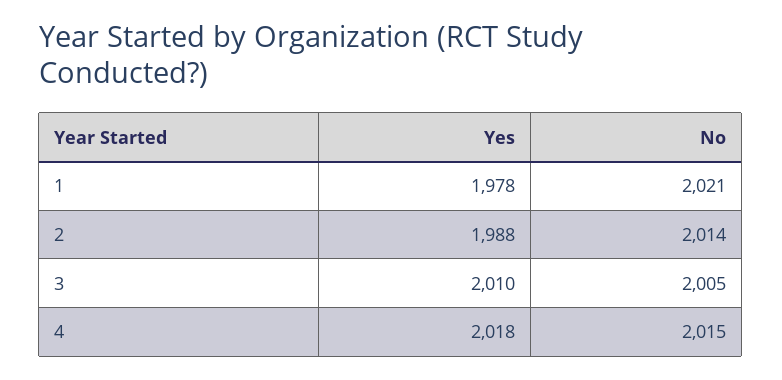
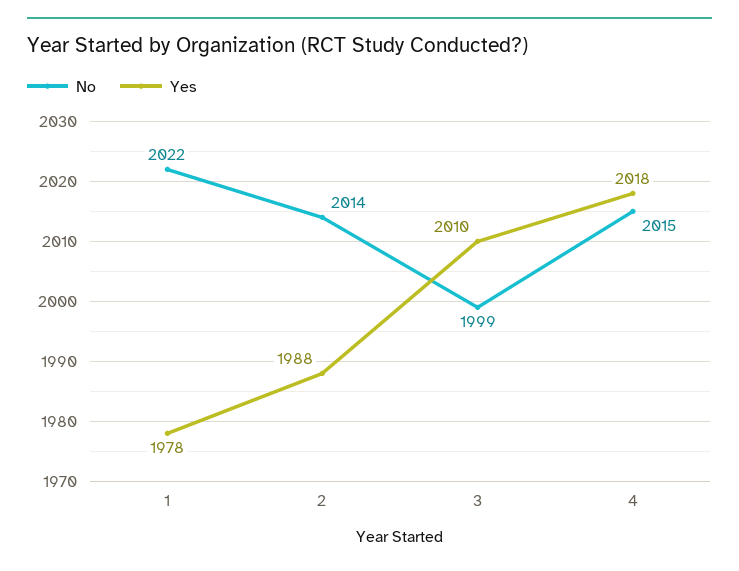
No, 1: 2021 -> 2022
No, 3: 2005 -> 1999

